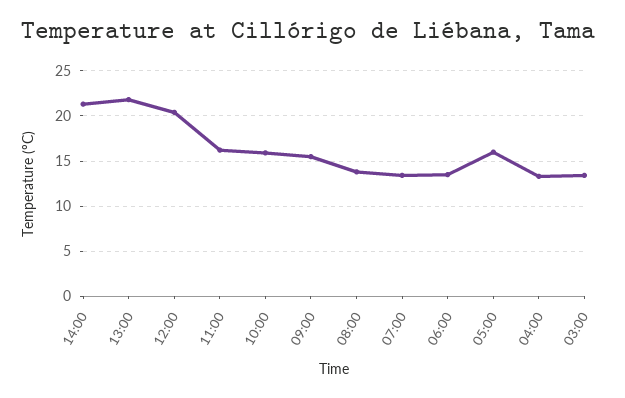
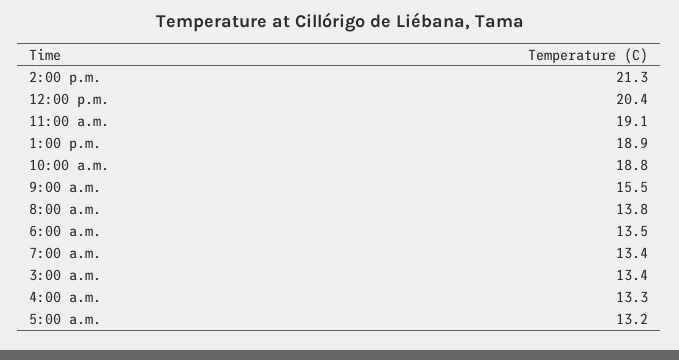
13:00: 22 -> 18.9
11:00: 16 -> 19.1
10:00: 16 -> 18.8
05:00: 16 -> 13.2

